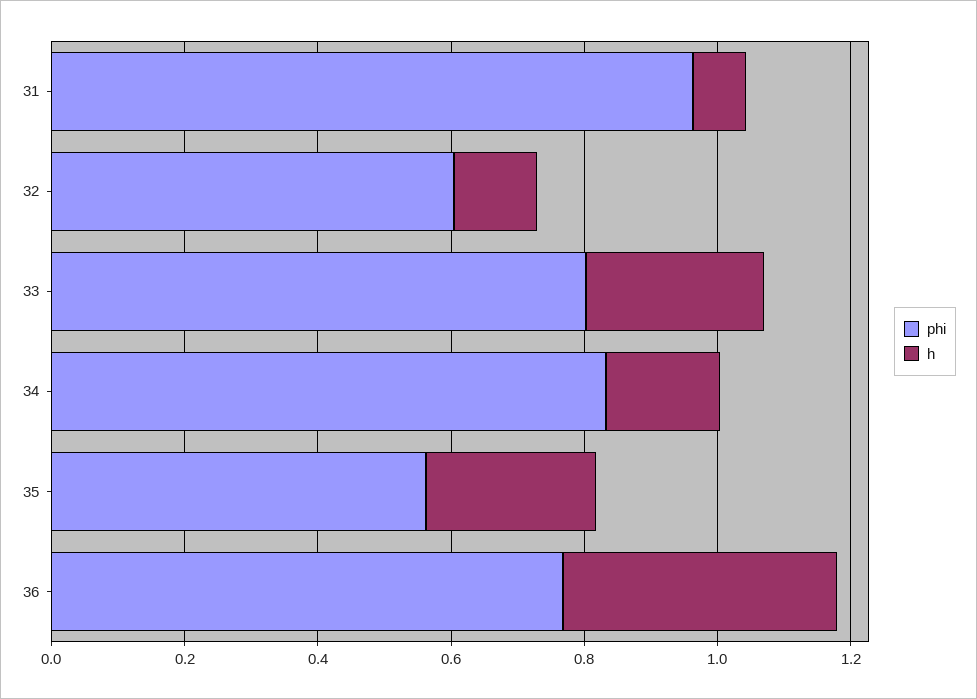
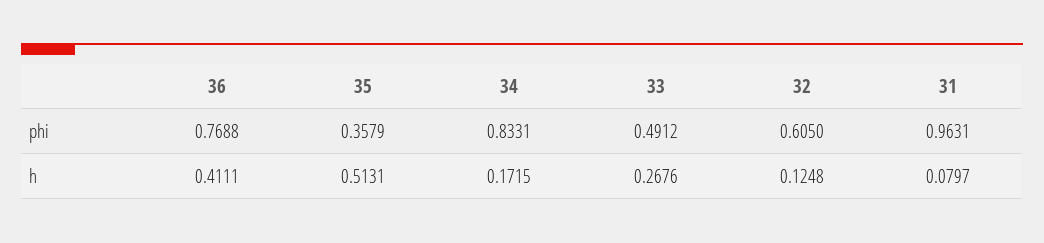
phi, 33: 0.8 -> 0.4912
phi, 35: 0.55 -> 0.3579
h, 35: 0.25 -> 0.5131

